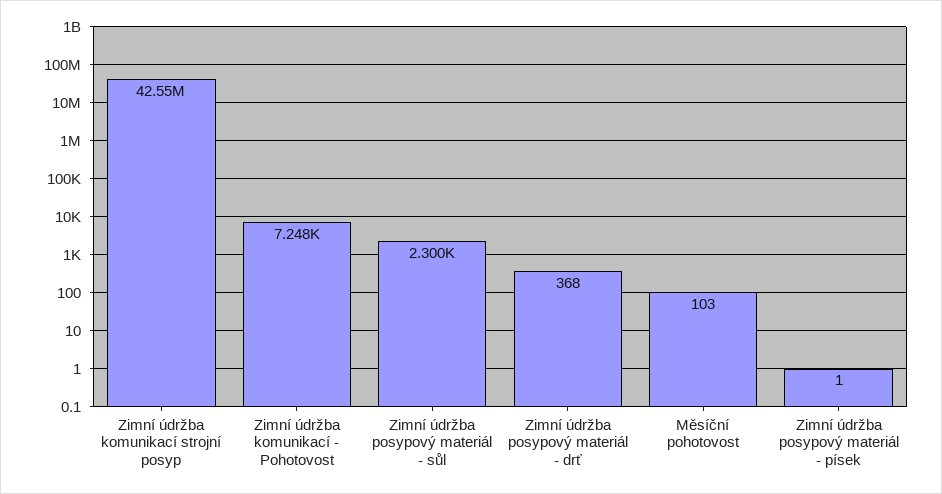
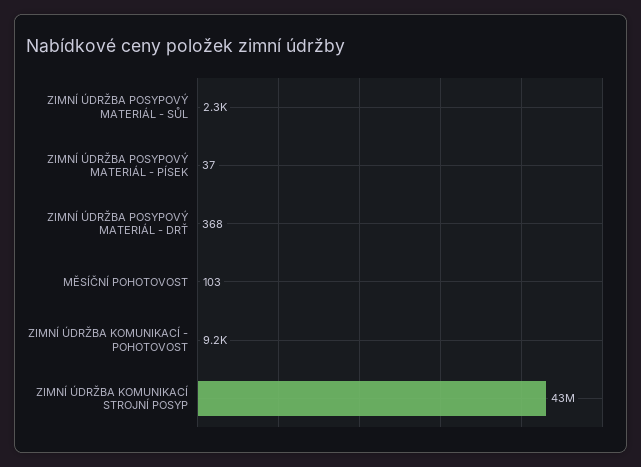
Zimní údržba komunikací - Pohotovost: 7248 -> 9200
Zimní údržba posypový materiál - písek: 1 -> 37

